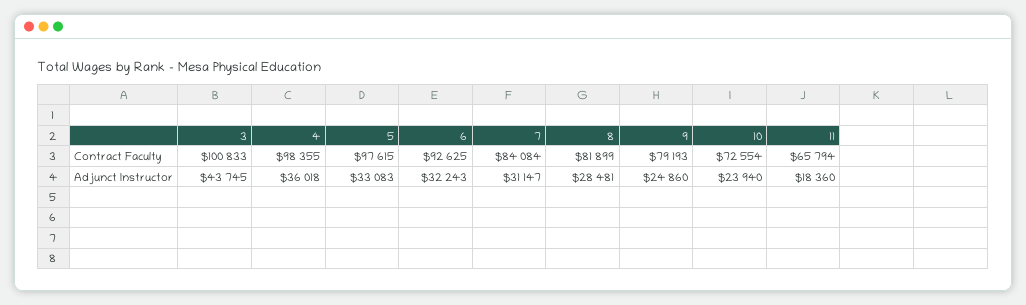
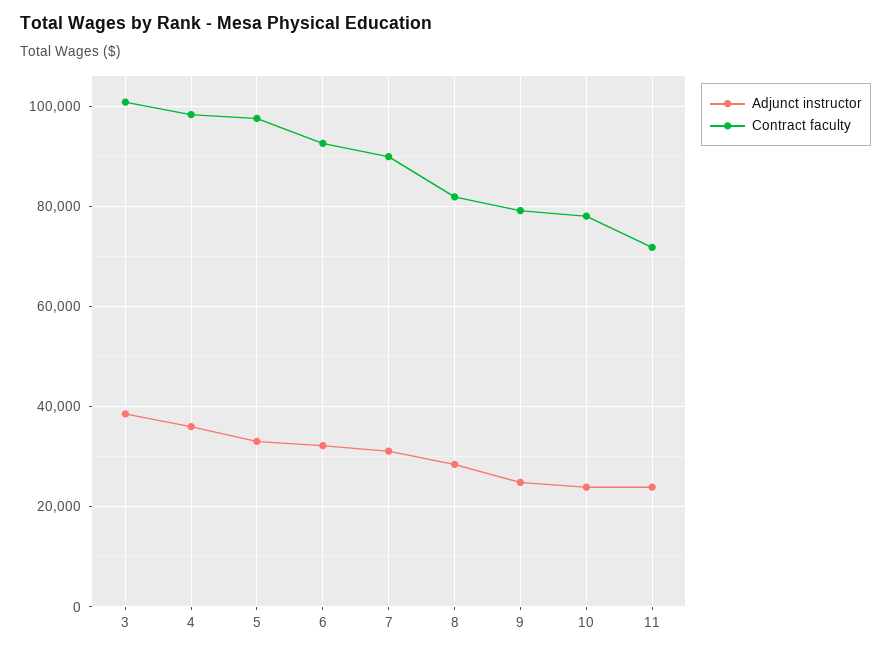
Contract Faculty, 7: 84084 -> 90000
Contract Faculty, 10: 72554 -> 78000
Contract Faculty, 11: 65794 -> 72000
Adjunct Instructor, 3: 43745 -> 38000
Adjunct Instructor, 11: 18360 -> 24000

